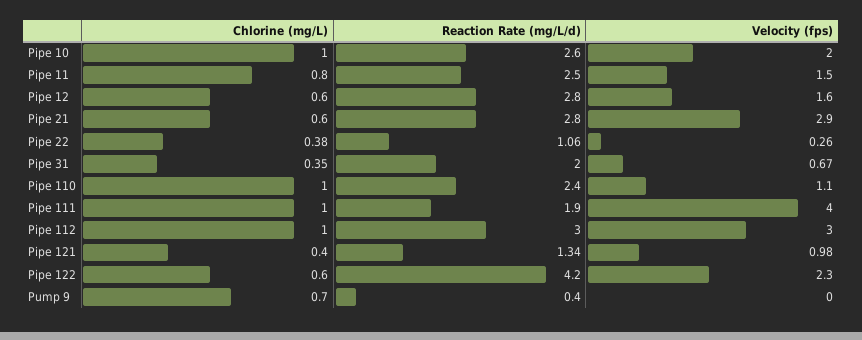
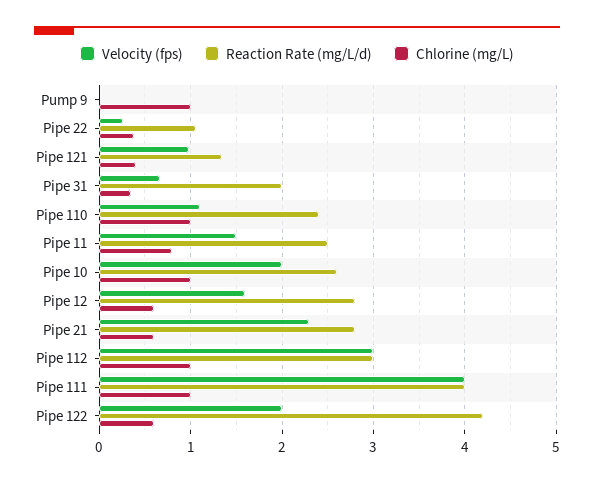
Velocity (fps), Pipe 21: 2.9 -> 2.3
Reaction Rate (mg/L/d), Pipe 111: 1.9 -> 4
Velocity (fps), Pipe 122: 2.3 -> 2
Chlorine (mg/L), Pump 9: 0.7 -> 1
Reaction Rate (mg/L/d), Pump 9: 0.4 -> 0

